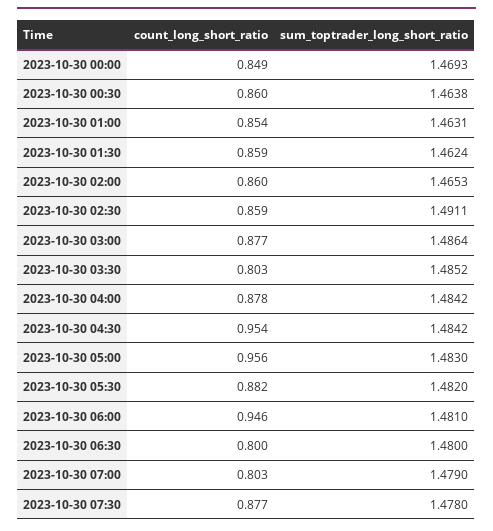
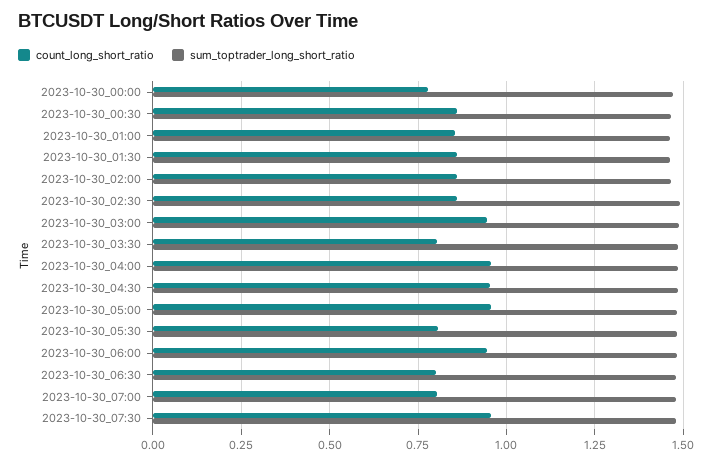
count_long_short_ratio, 2023-10-30 00:00: 0.849 -> 0.775
count_long_short_ratio, 2023-10-30 03:00: 0.877 -> 0.95
count_long_short_ratio, 2023-10-30 04:00: 0.878 -> 0.95
count_long_short_ratio, 2023-10-30 05:30: 0.882 -> 0.8
count_long_short_ratio, 2023-10-30 07:30: 0.877 -> 0.95

